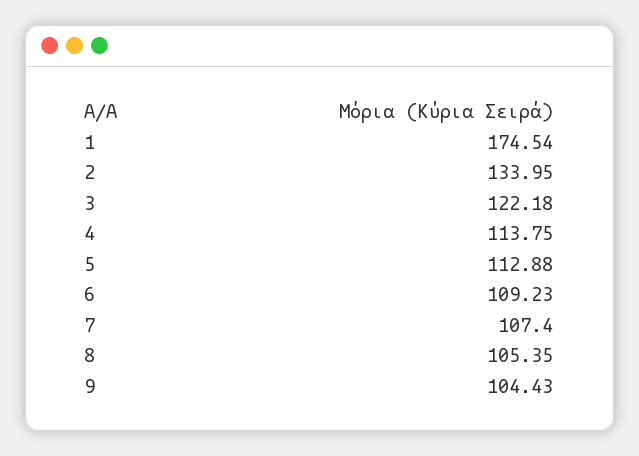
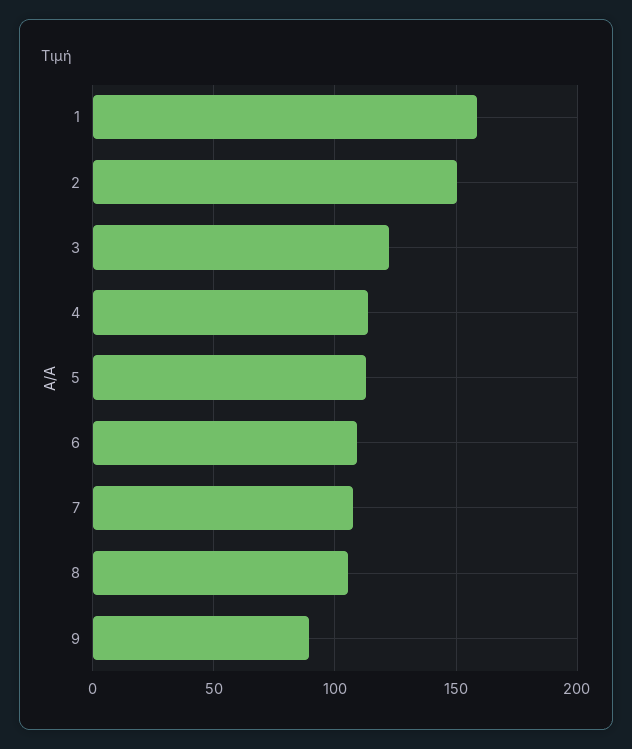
1: 174.54 -> 160
2: 133.95 -> 150
9: 104.43 -> 90

